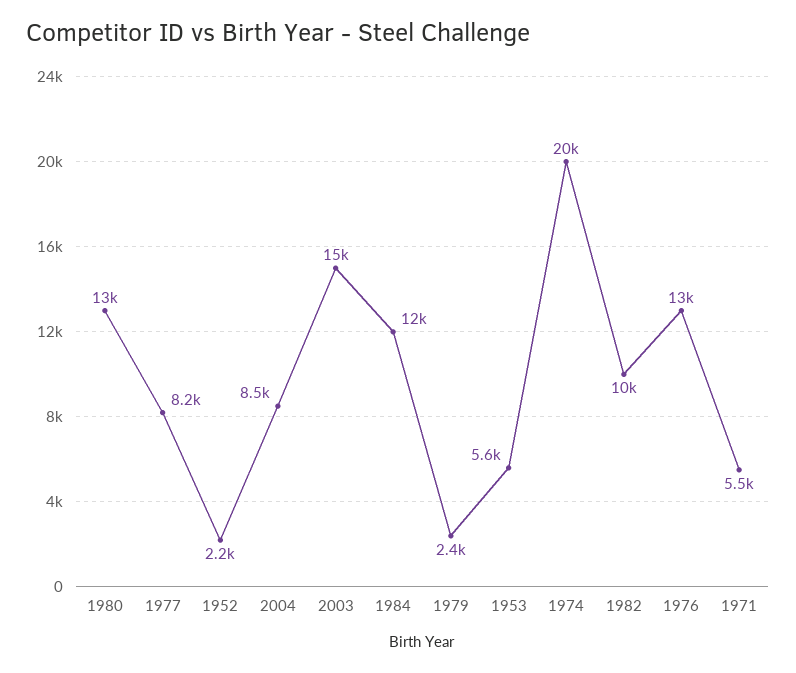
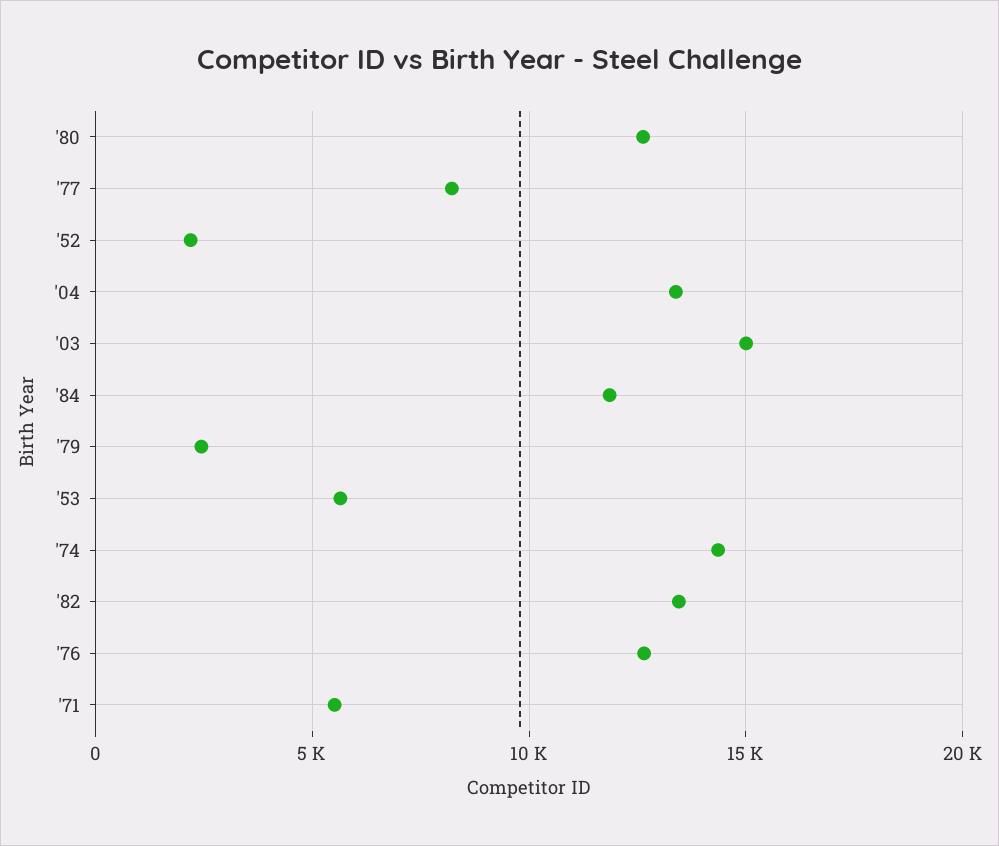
2004: 8500 -> 13500
1974: 20000 -> 14500
1982: 10000 -> 13500

